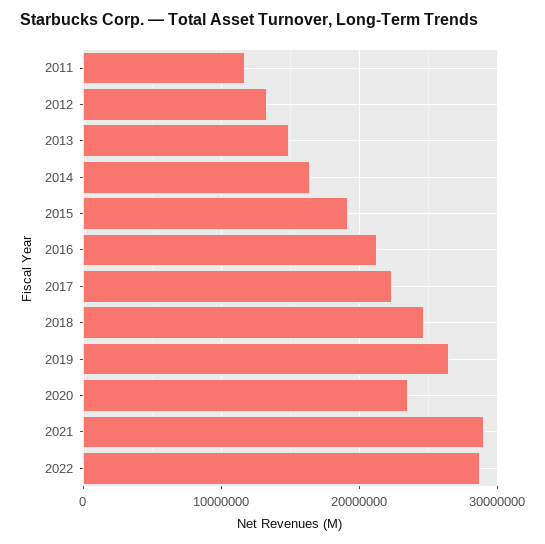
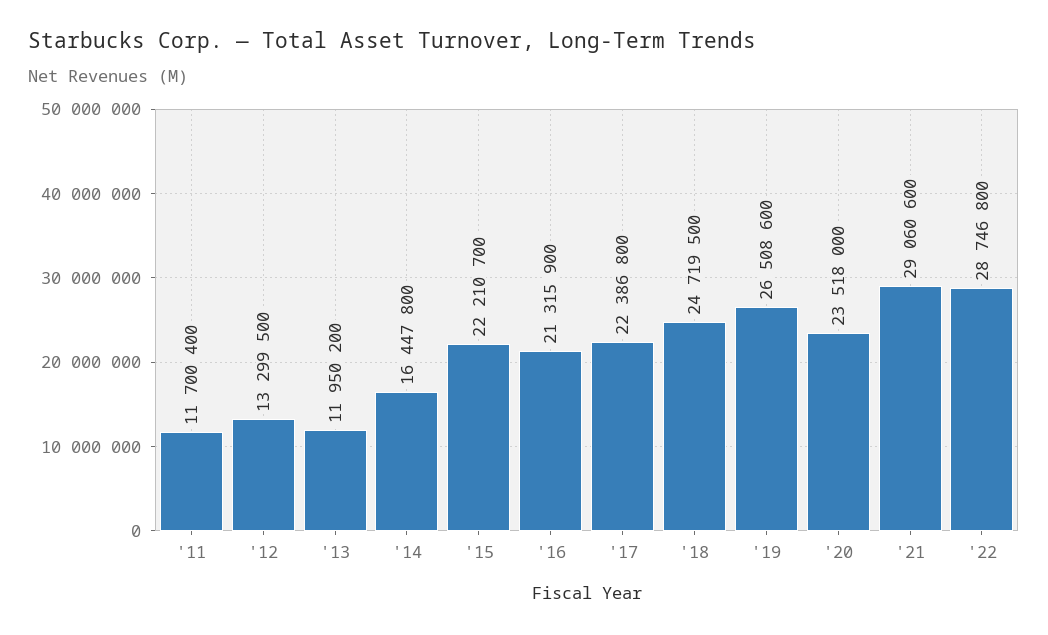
2013: 15000000 -> 11950200
2015: 19000000 -> 22210700

